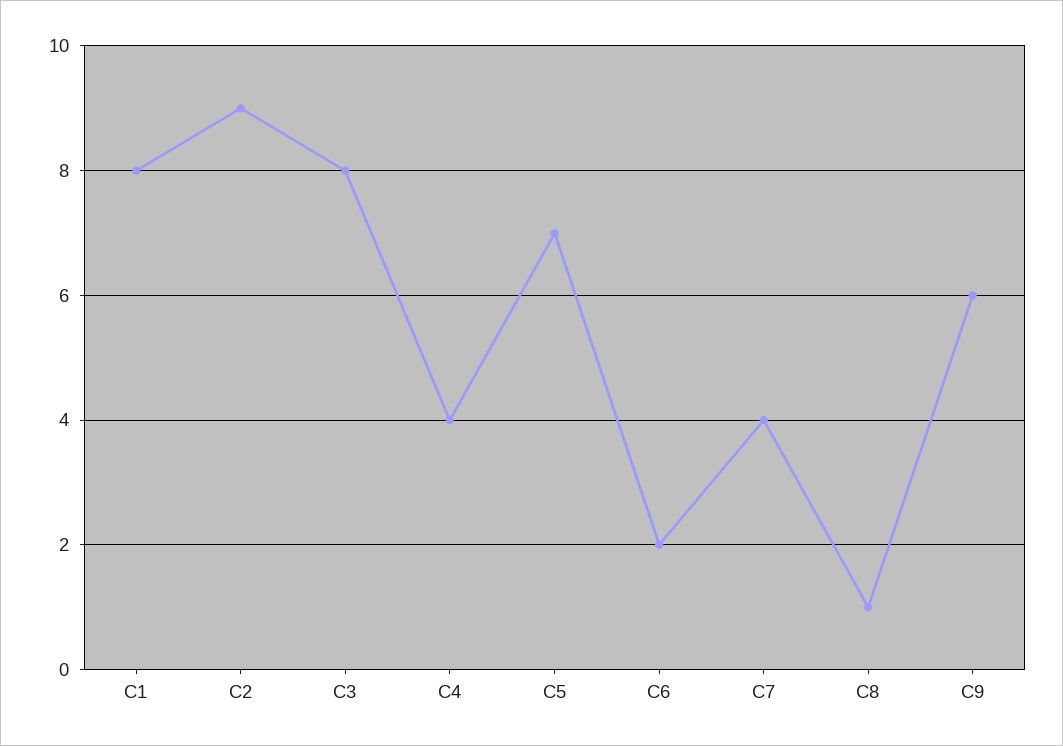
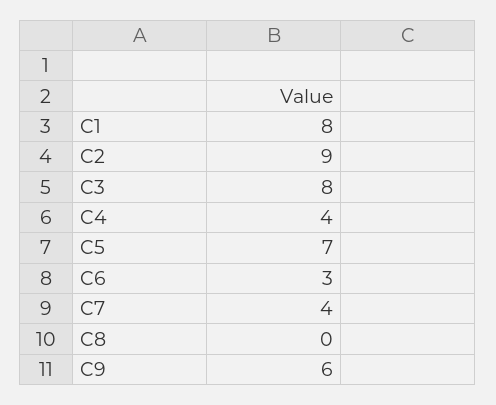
C6: 2 -> 3
C8: 1 -> 0

